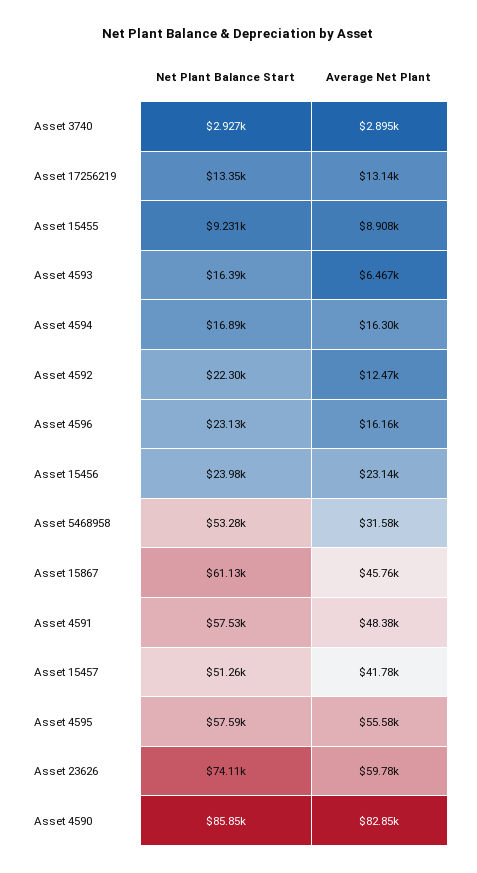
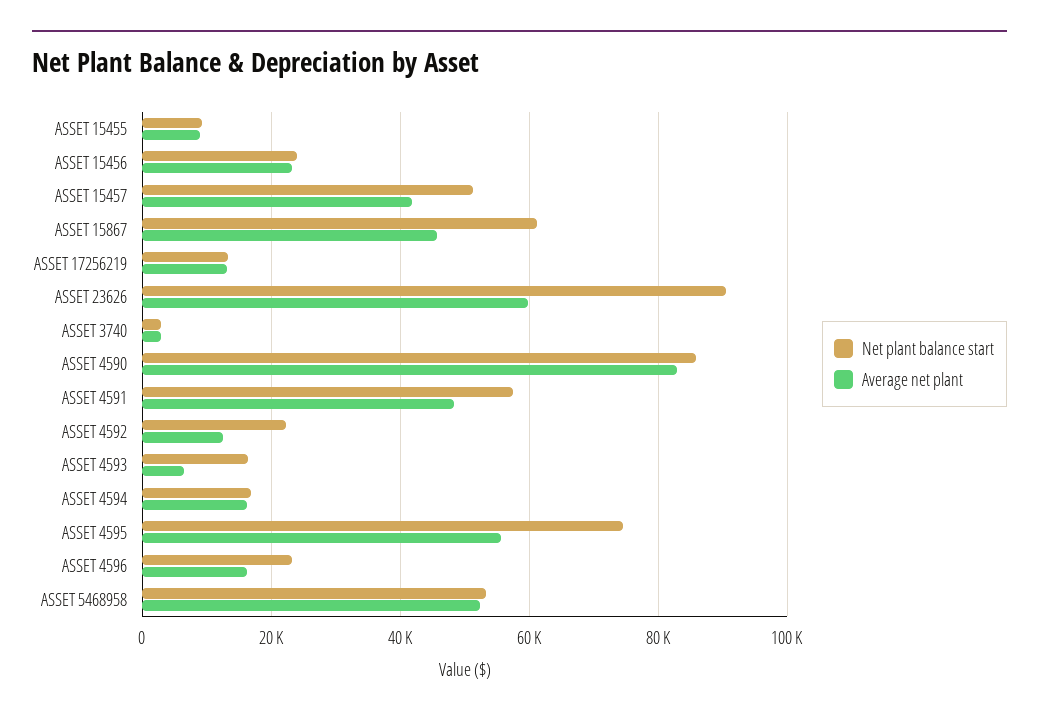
Average Net Plant, Asset 5468958: 31580 -> 52000
Net Plant Balance Start, Asset 4595: 57590 -> 74000
Net Plant Balance Start, Asset 23626: 74110 -> 90000

